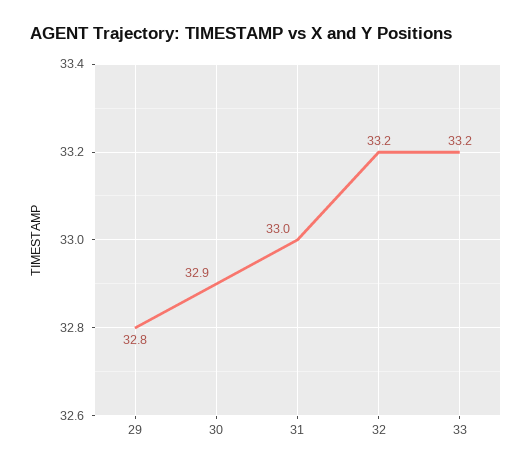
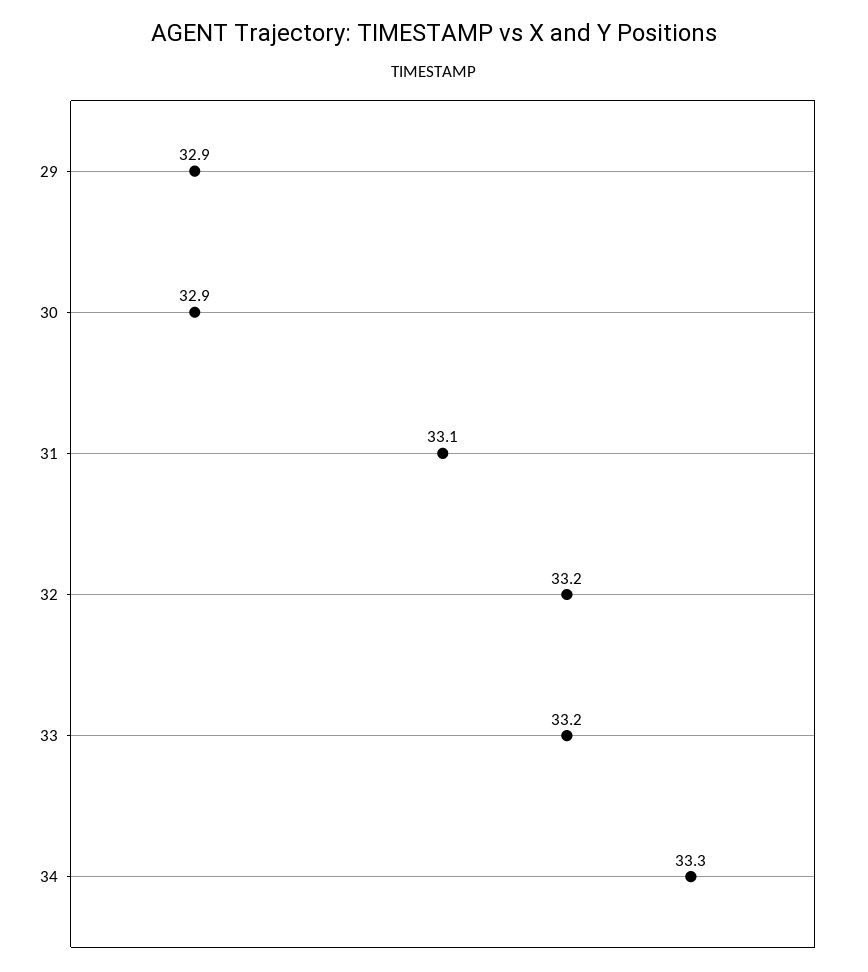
29: 32.8 -> 32.9
31: 33 -> 33.1
34: none -> 33.3

